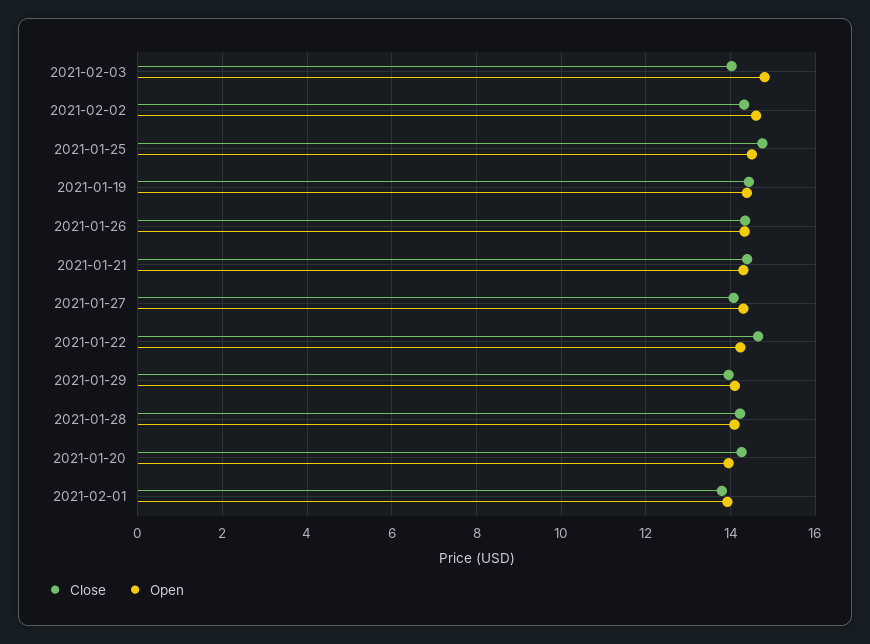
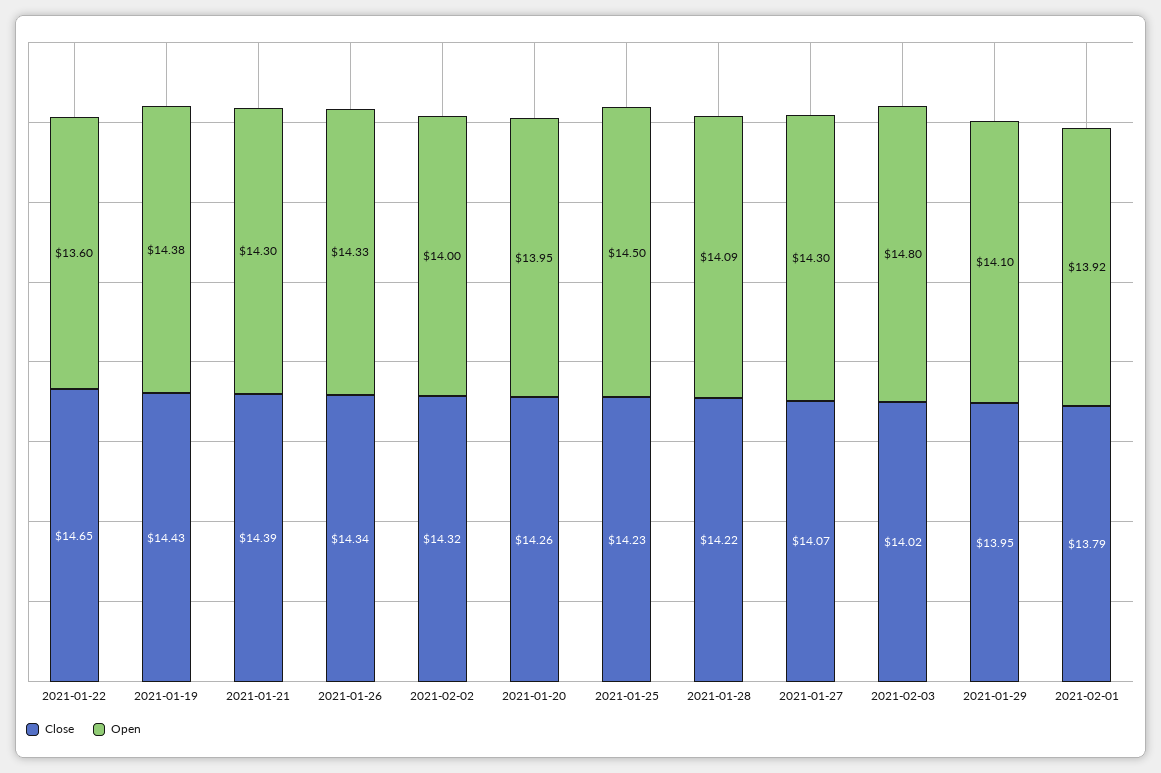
Open, 2021-02-02: 14.6 -> 14
Close, 2021-01-25: 14.8 -> 14.23
Open, 2021-01-22: 14.2 -> 13.6

